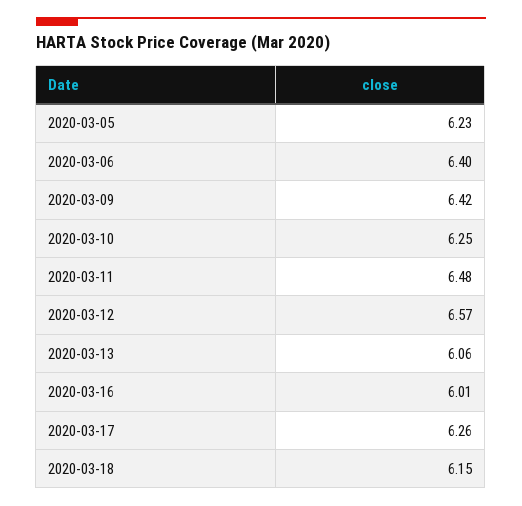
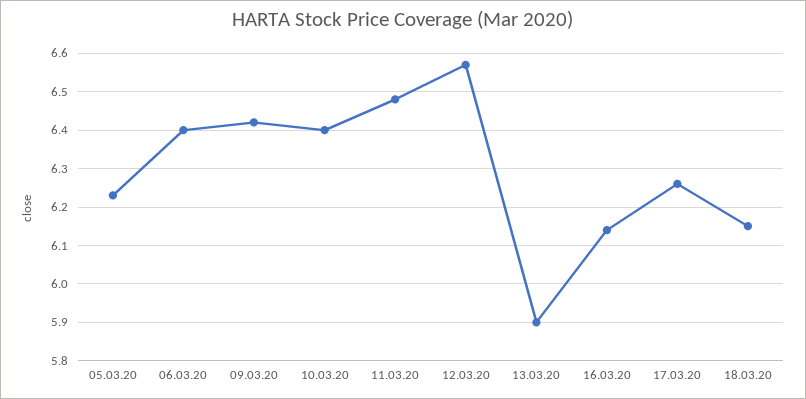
2020-03-10: 6.25 -> 6.4
2020-03-13: 6.06 -> 5.9
2020-03-16: 6.01 -> 6.15

